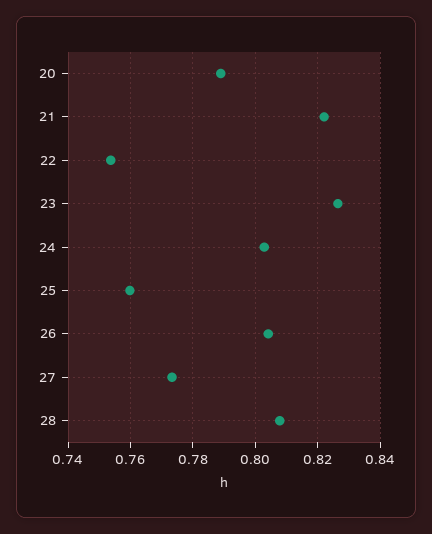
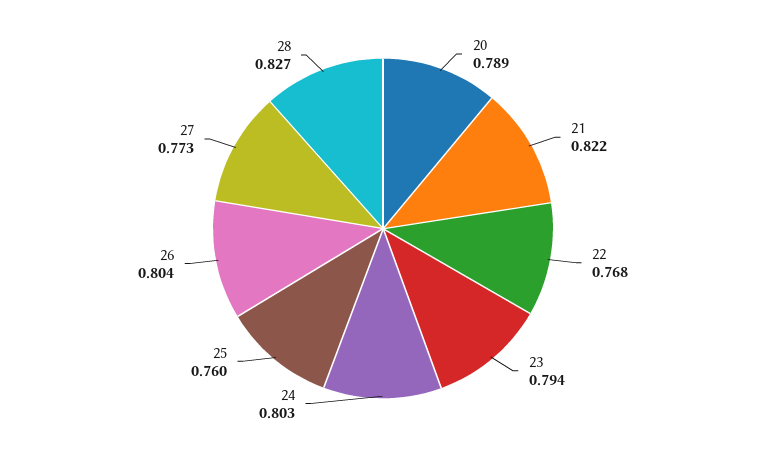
22: 0.754 -> 0.768
23: 0.826 -> 0.794
28: 0.808 -> 0.827

